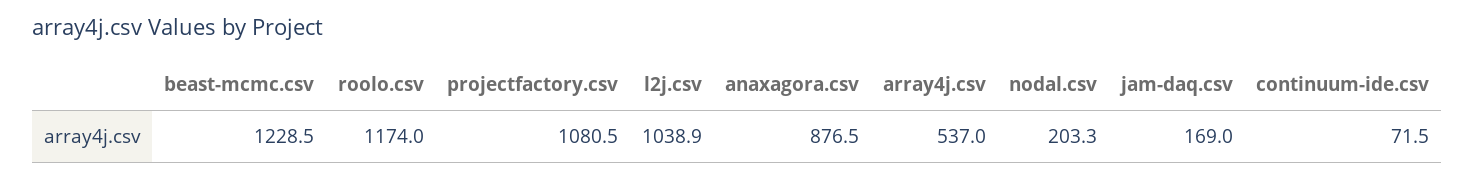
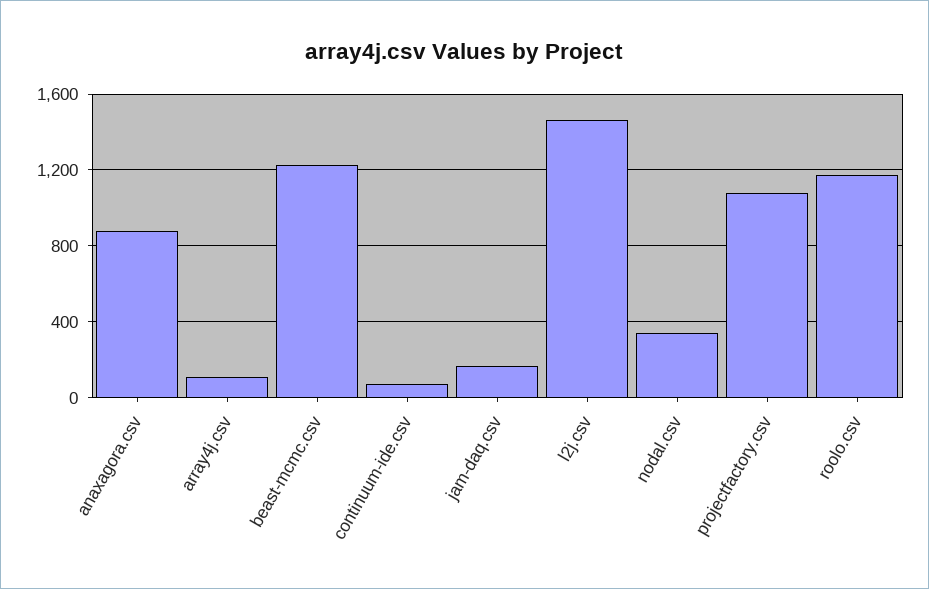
l2j.csv: 1038.9 -> 1450
array4j.csv: 537 -> 100
nodal.csv: 203.3 -> 350

